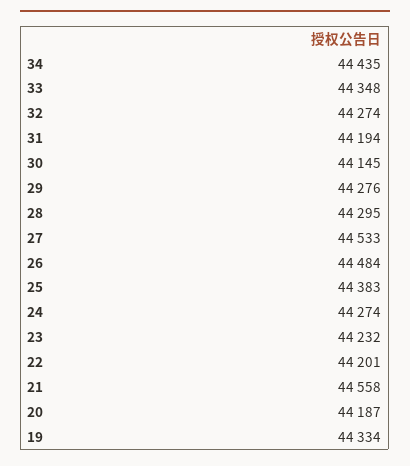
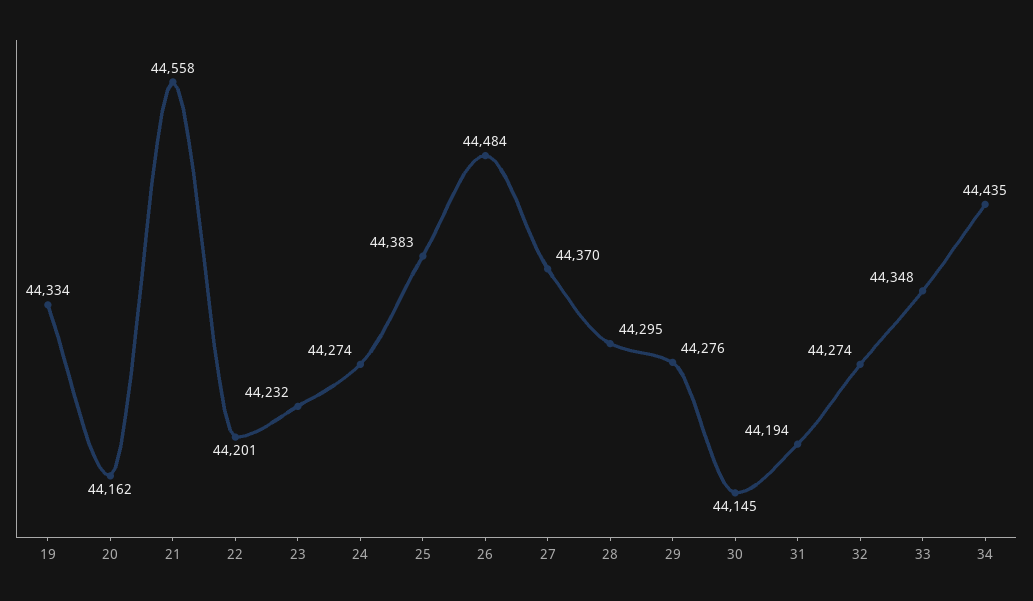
27: 44533 -> 44370
20: 44187 -> 44162

